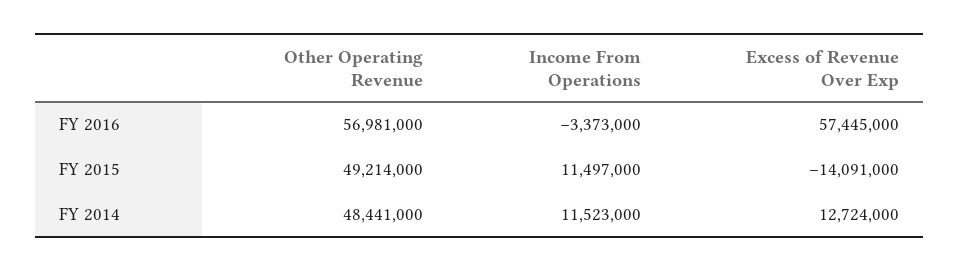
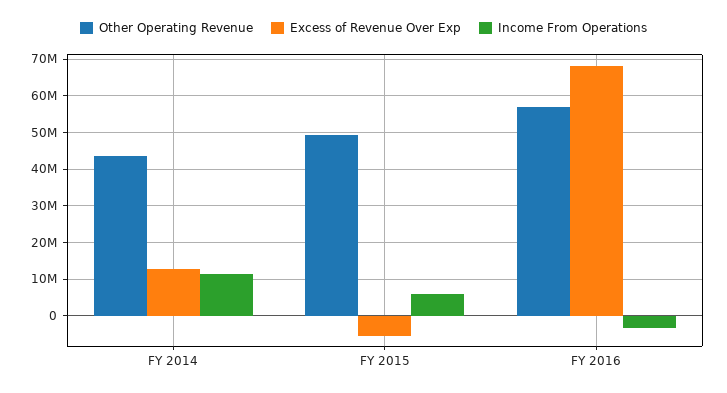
Excess of Revenue Over Exp, FY 2016: 57445000 -> 68000000
Income From Operations, FY 2015: 11497000 -> 6000000
Excess of Revenue Over Exp, FY 2015: -14091000 -> -6000000
Other Operating Revenue, FY 2014: 48441000 -> 44000000

